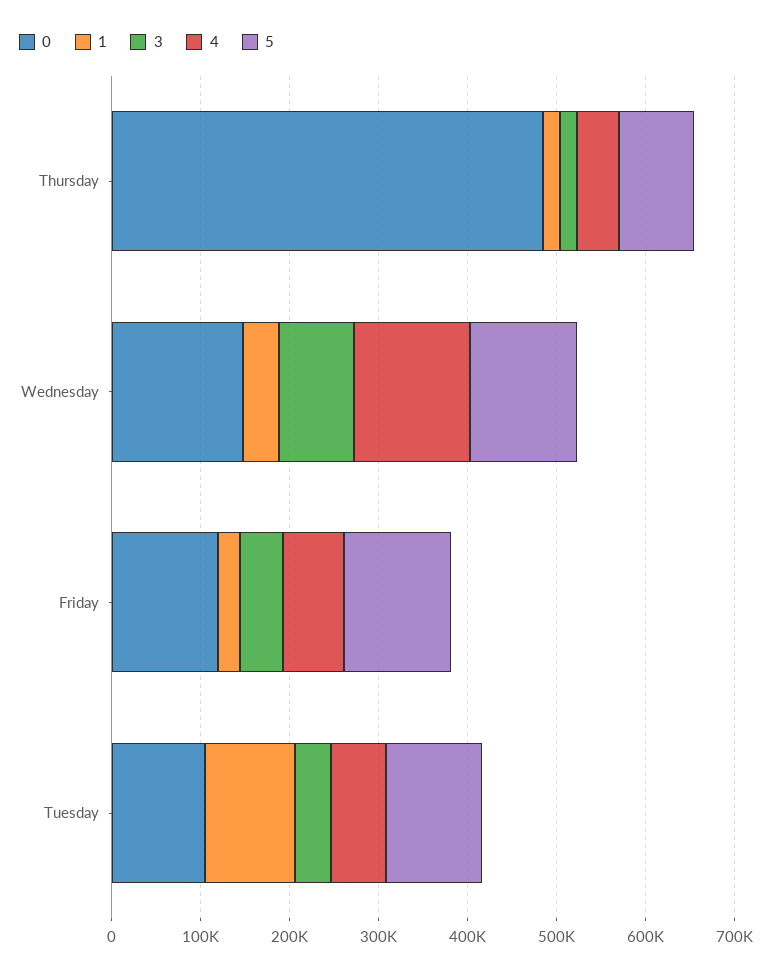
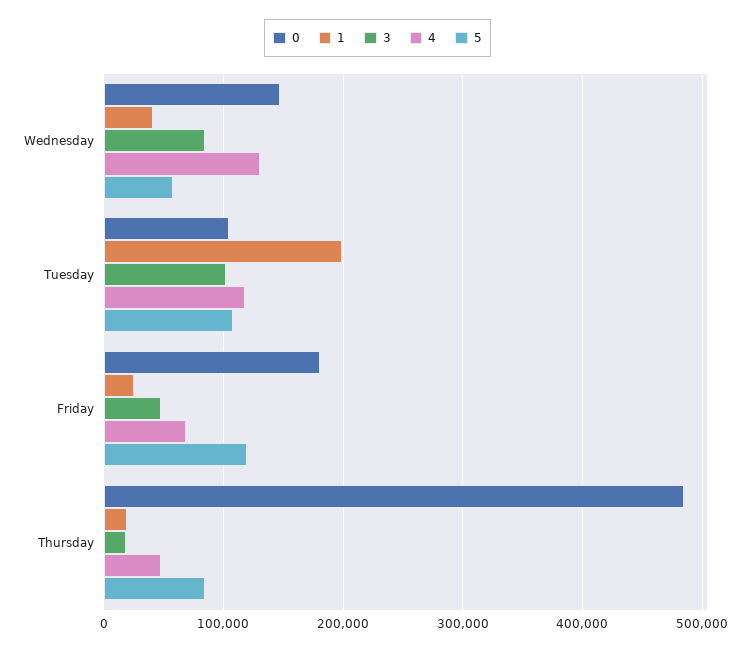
5, Wednesday: 120000 -> 60000
0, Friday: 120000 -> 180000
1, Tuesday: 100000 -> 200000
3, Tuesday: 40000 -> 100000
4, Tuesday: 60000 -> 120000

